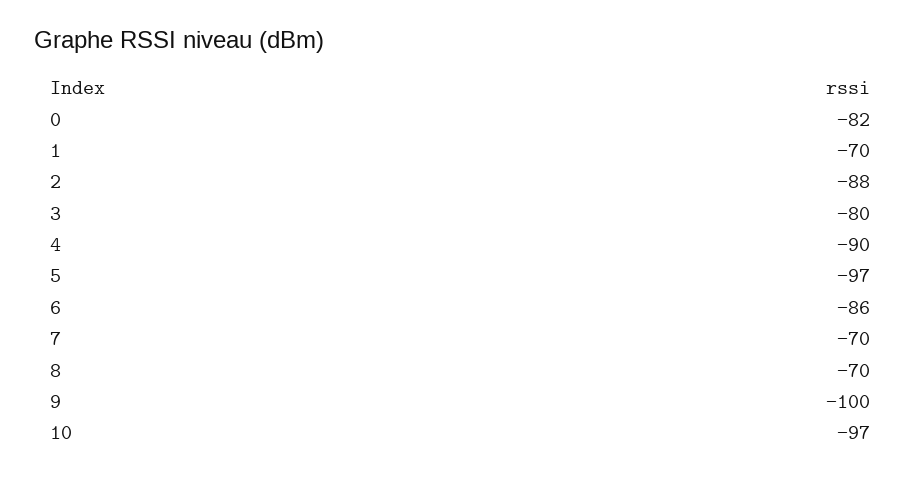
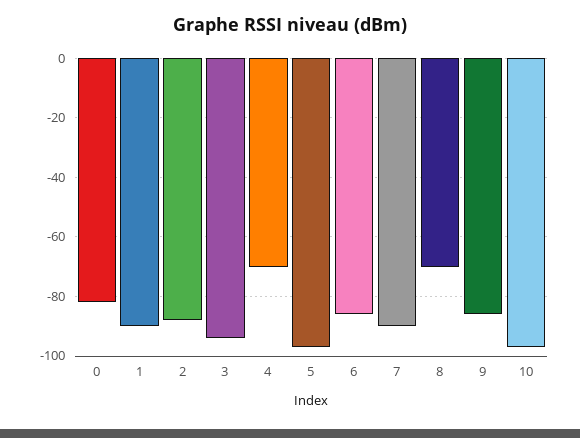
1: -70 -> -90
3: -80 -> -95
4: -90 -> -70
7: -70 -> -90
9: -100 -> -85

